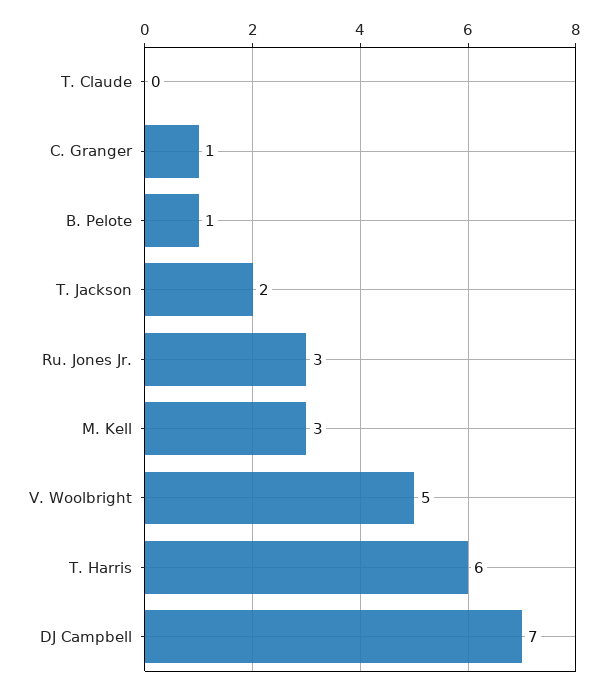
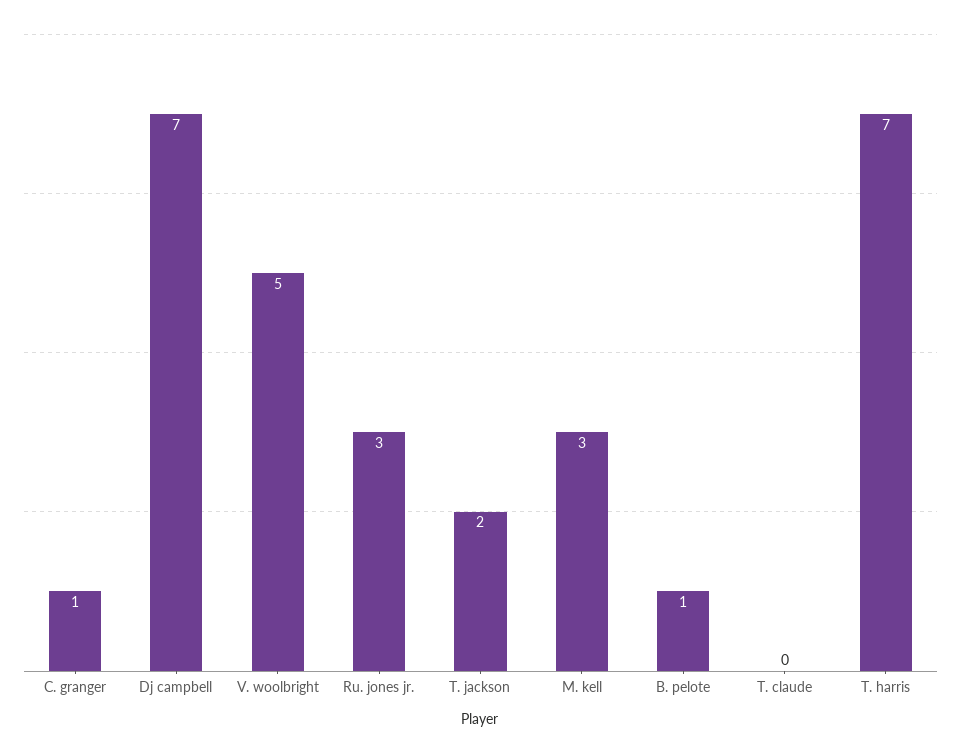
T. Harris: 6 -> 7

